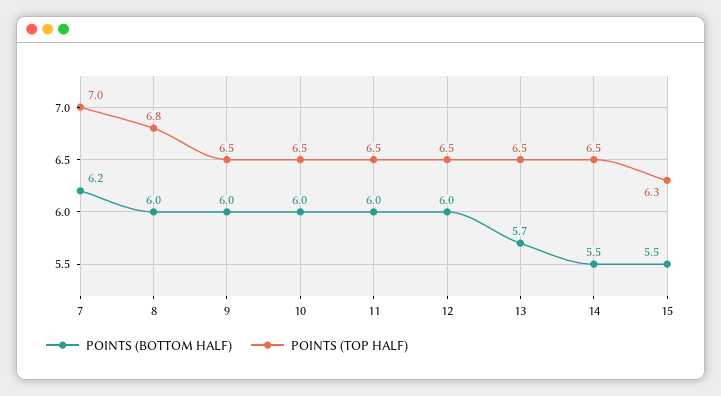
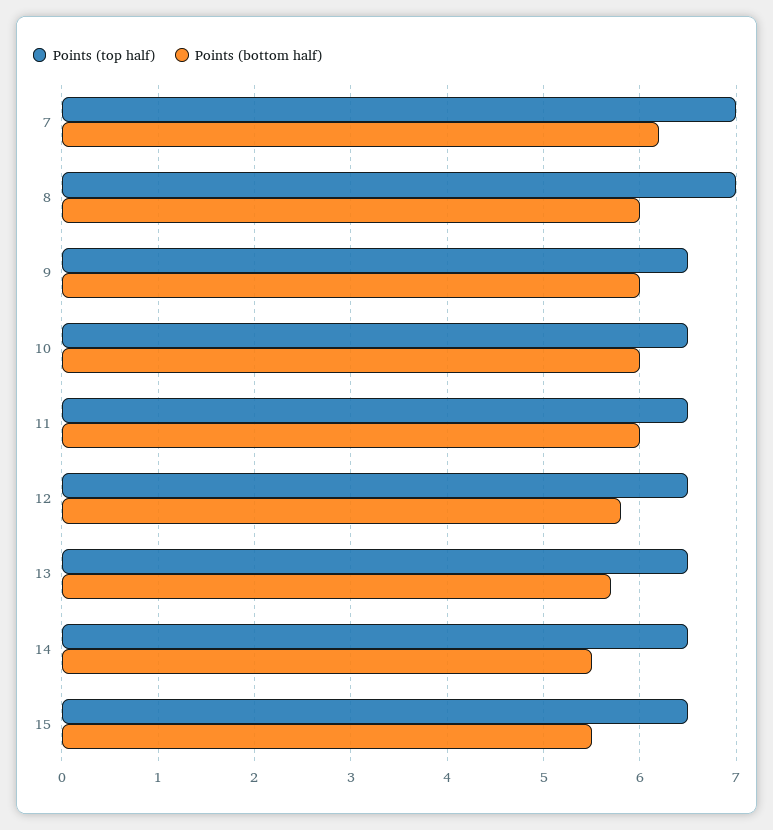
POINTS (TOP HALF), 8: 6.8 -> 7
POINTS (BOTTOM HALF), 12: 6 -> 5.8
POINTS (TOP HALF), 15: 6.3 -> 6.5

